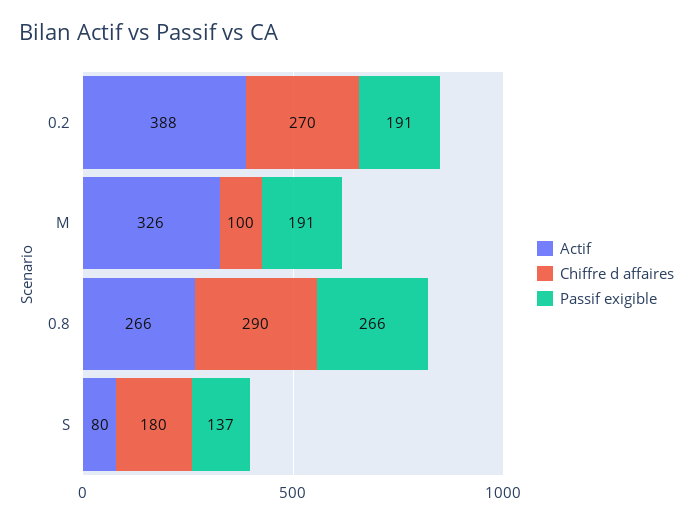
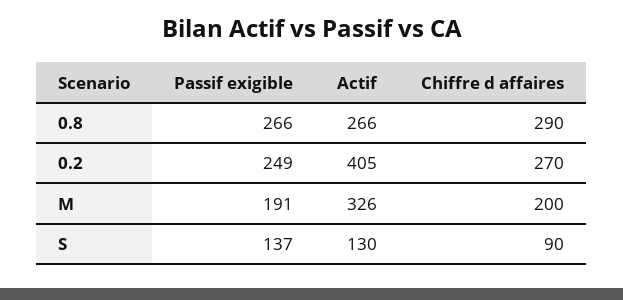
Actif, 0.2: 388 -> 405
Passif exigible, 0.2: 191 -> 249
Chiffre d affaires, M: 100 -> 200
Actif, S: 80 -> 130
Chiffre d affaires, S: 180 -> 90

